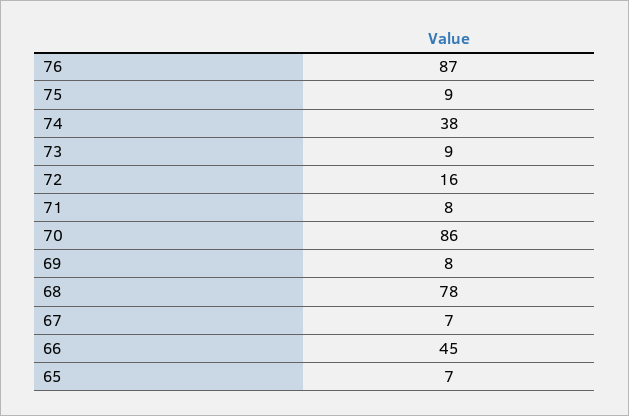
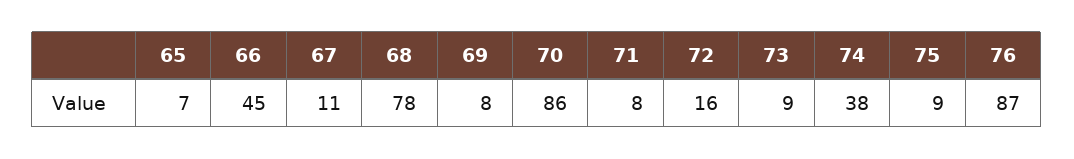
67: 7 -> 11

